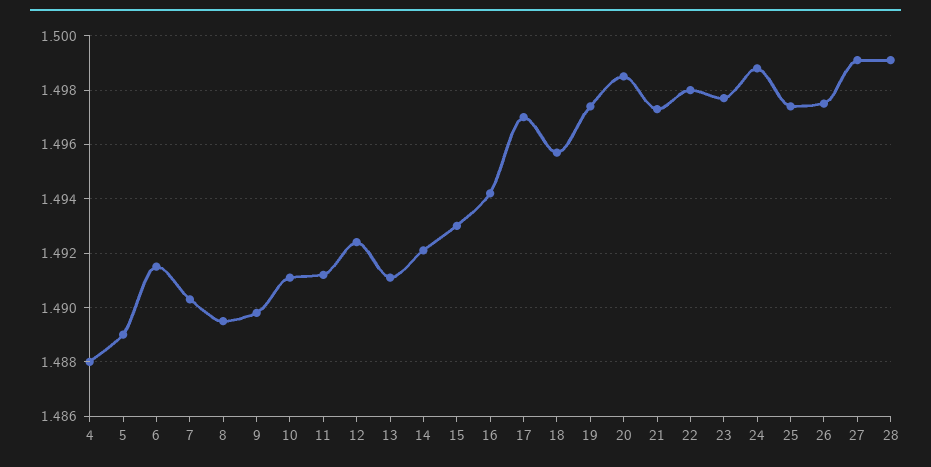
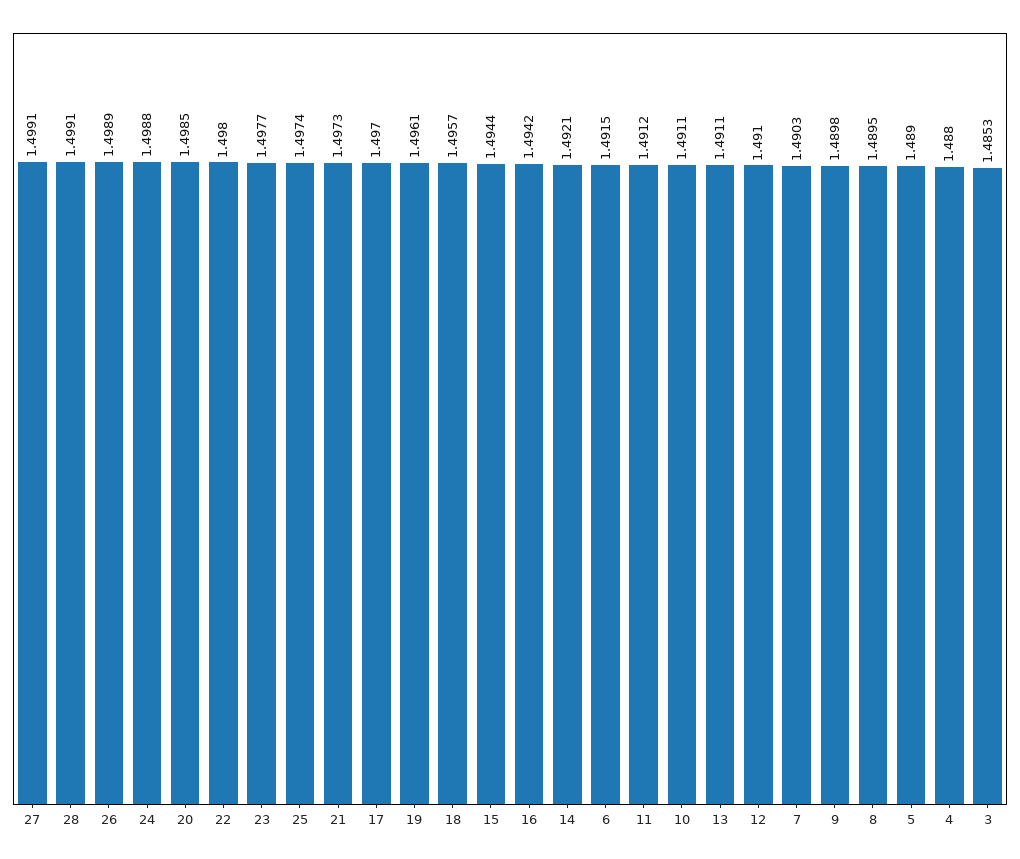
12: 1.4925 -> 1.491
15: 1.493 -> 1.4944
19: 1.4975 -> 1.4961
26: 1.4975 -> 1.4989
3: none -> 1.4853

